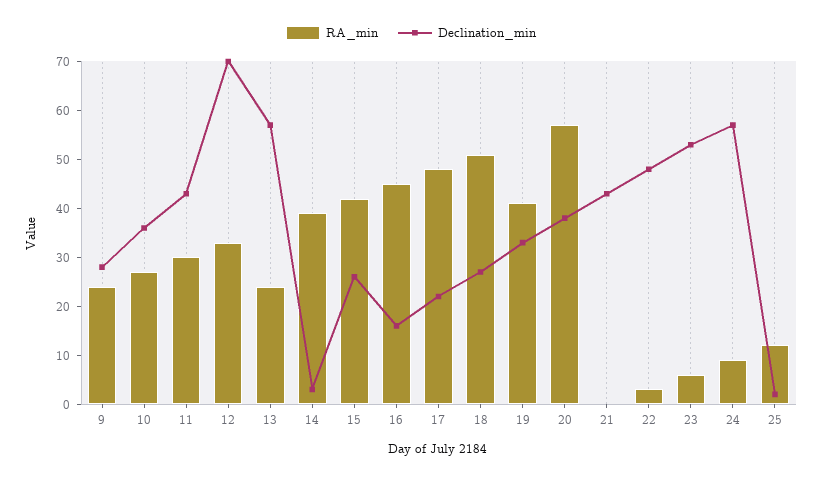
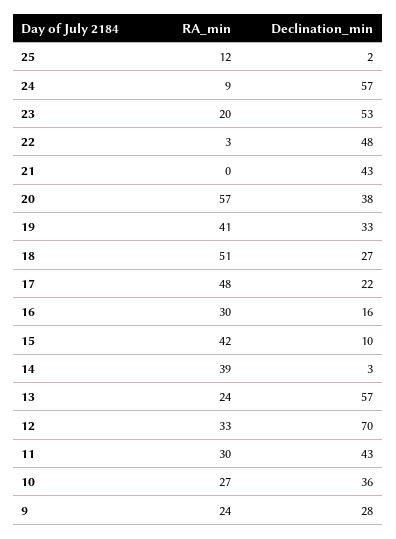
Declination_min, 15: 25 -> 10
RA_min, 16: 45 -> 30
RA_min, 23: 5 -> 20

